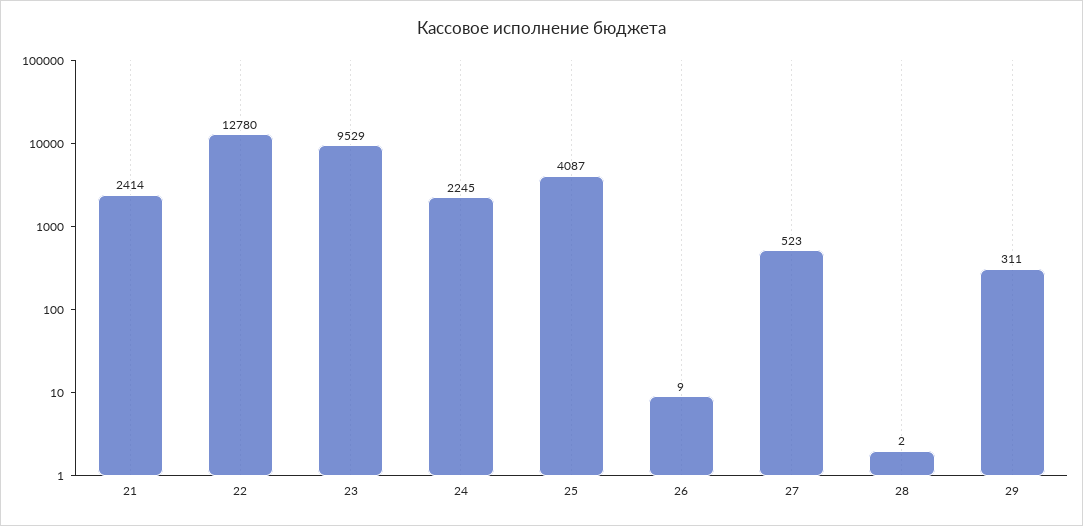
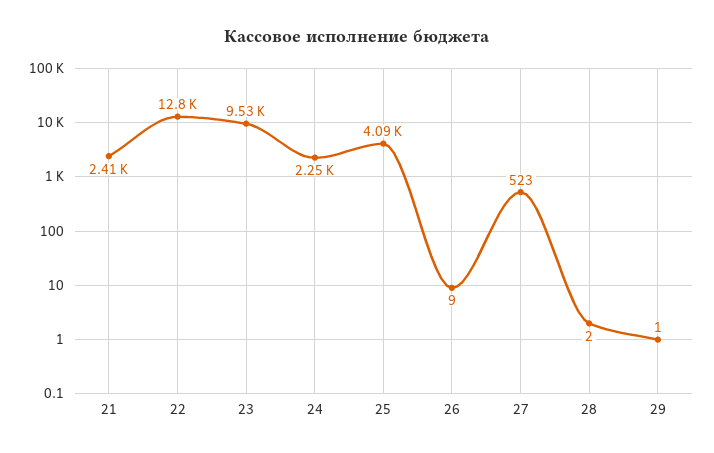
29: 311 -> 1

